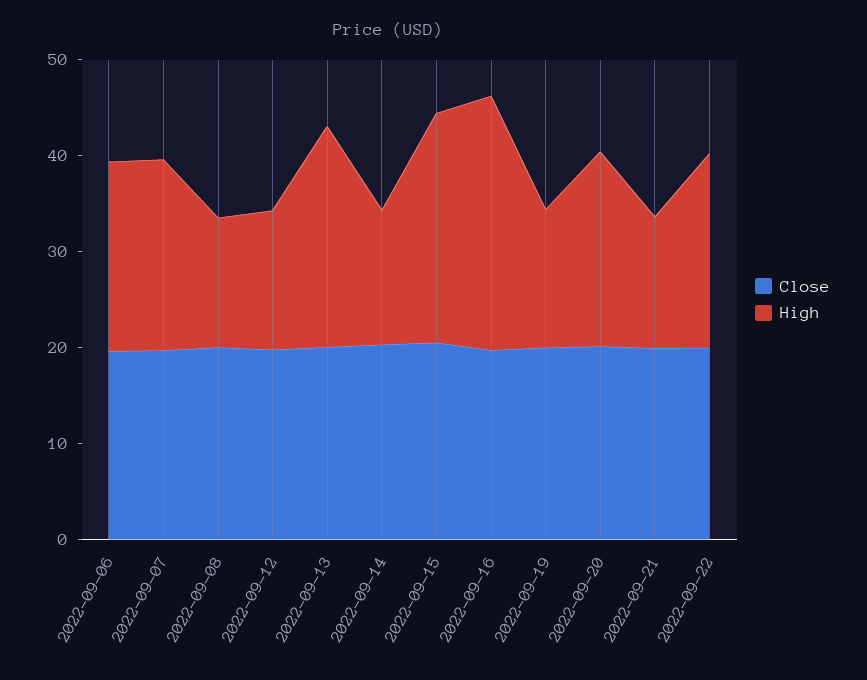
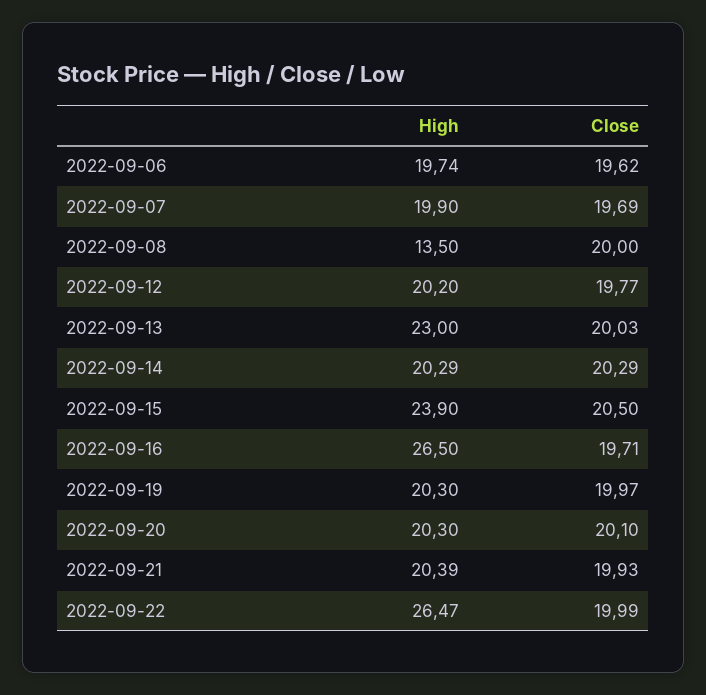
High, 2022-09-12: 14 -> 20.2
High, 2022-09-14: 14 -> 20.29
High, 2022-09-19: 14 -> 20.3
High, 2022-09-21: 14 -> 20.39
High, 2022-09-22: 20 -> 26.47

